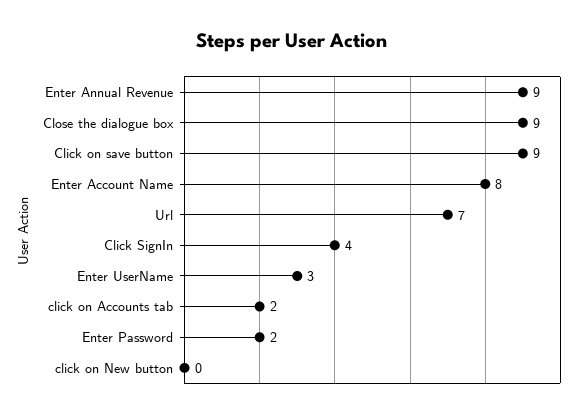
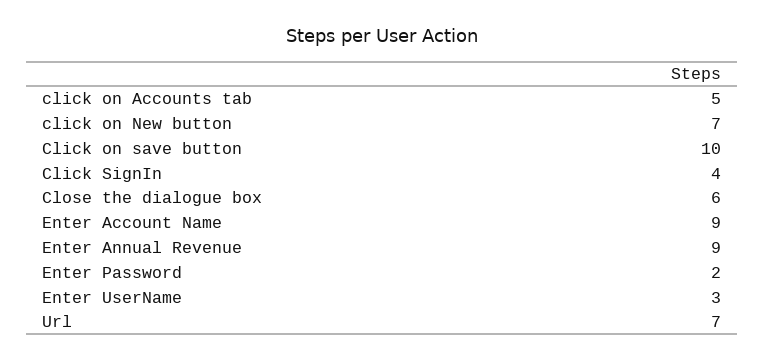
Close the dialogue box: 9 -> 6
Click on save button: 9 -> 10
Enter Account Name: 8 -> 9
click on Accounts tab: 2 -> 5
click on New button: 0 -> 7

